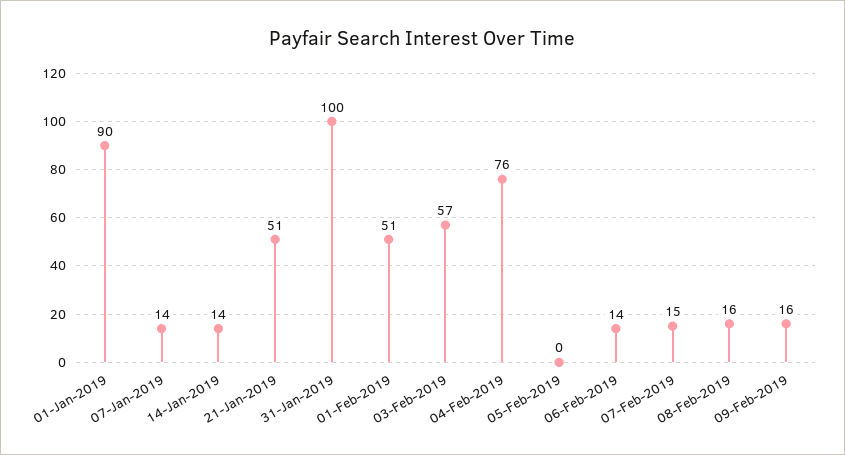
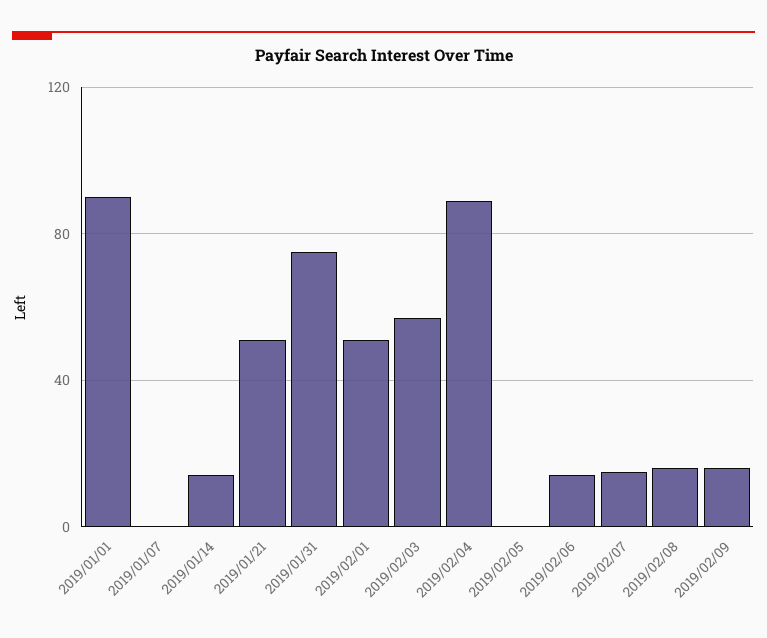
07-Jan-2019: 14 -> 0
31-Jan-2019: 100 -> 75
04-Feb-2019: 76 -> 90

